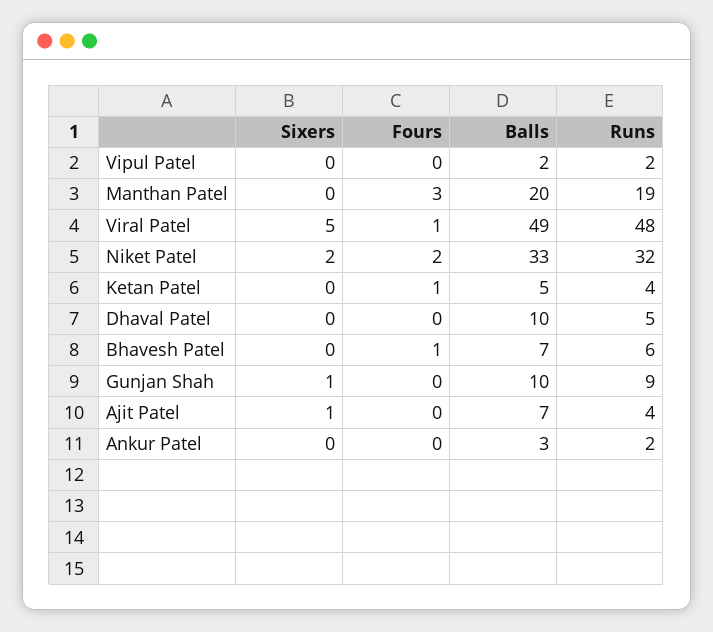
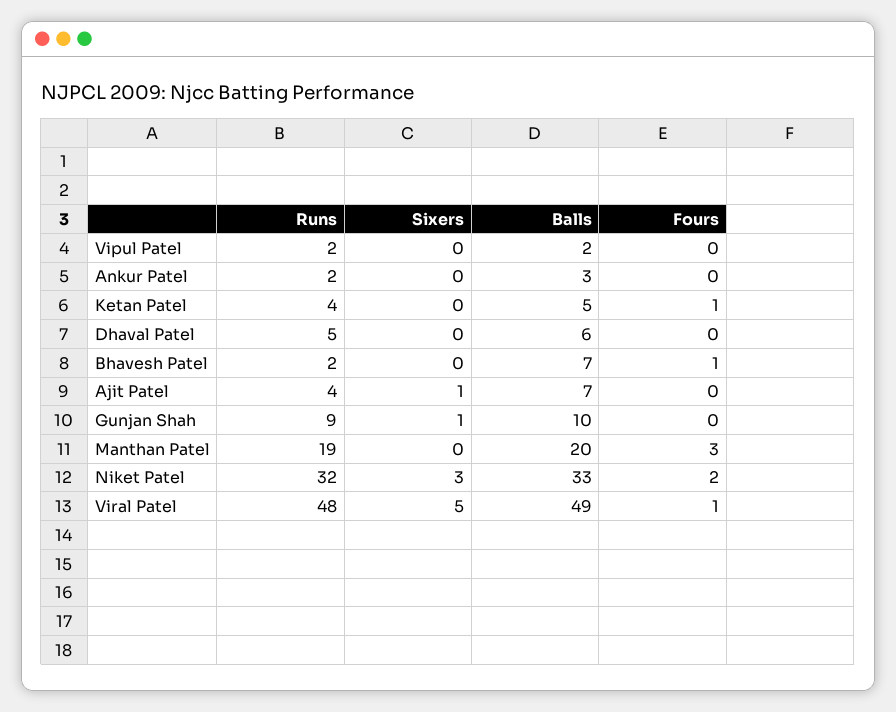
Sixers, Niket Patel: 2 -> 3
Balls, Dhaval Patel: 10 -> 6
Runs, Bhavesh Patel: 6 -> 2

